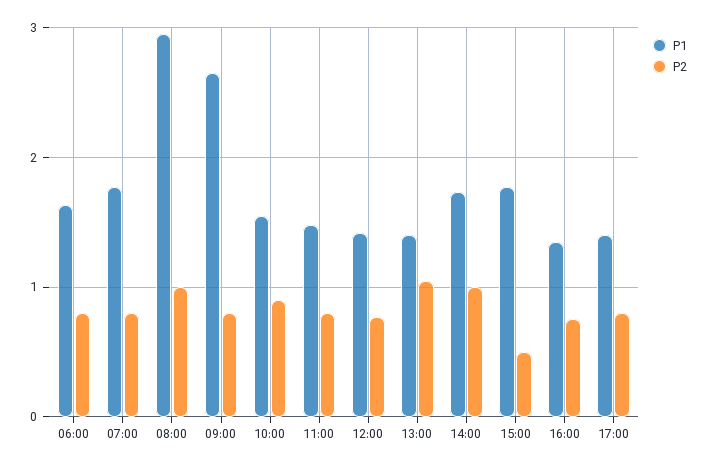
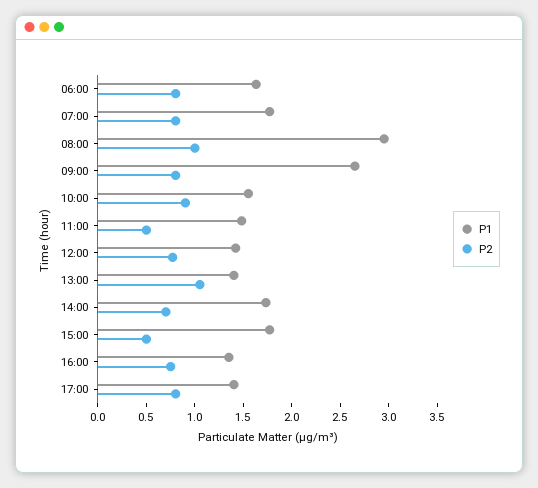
P2, 11:00: 0.8 -> 0.5
P2, 14:00: 1 -> 0.7

